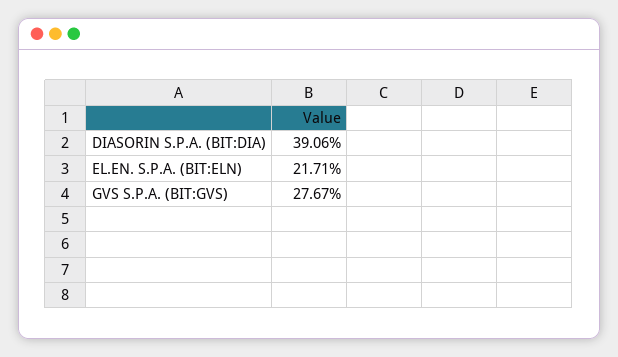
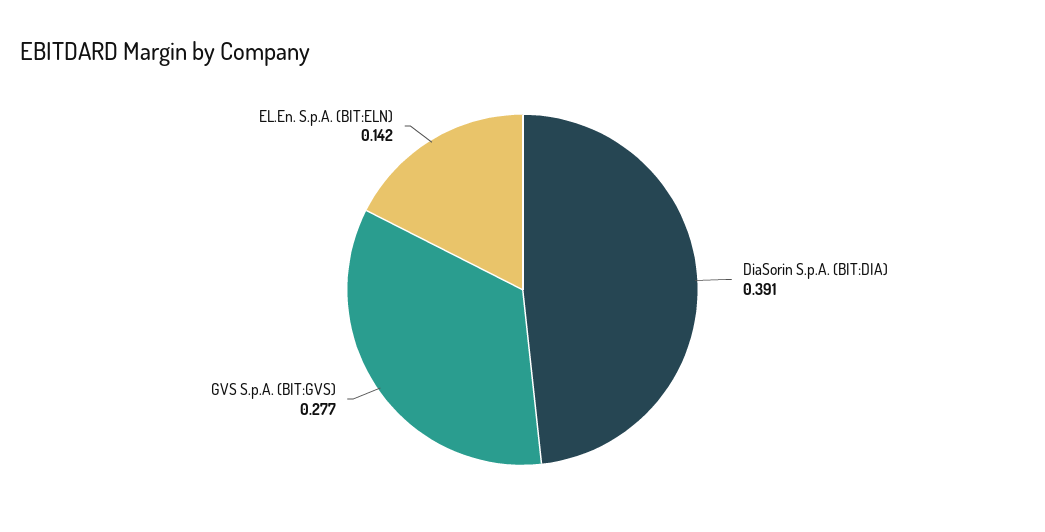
EL.EN. S.P.A. (BIT:ELN): 0.2171 -> 0.142

